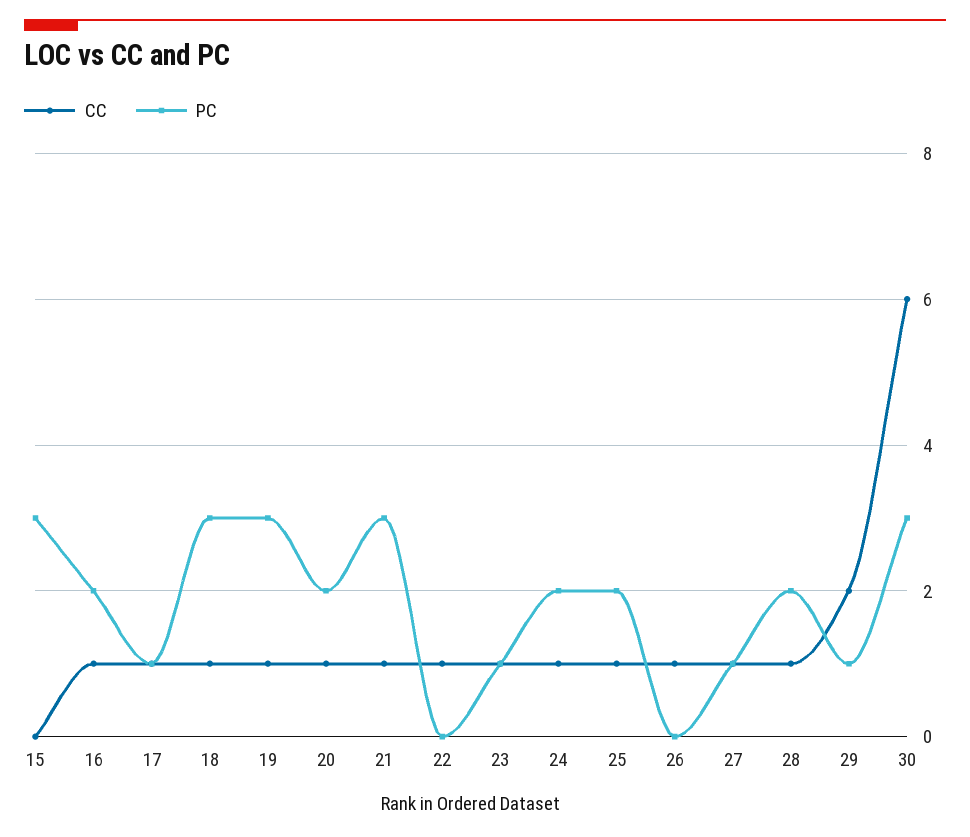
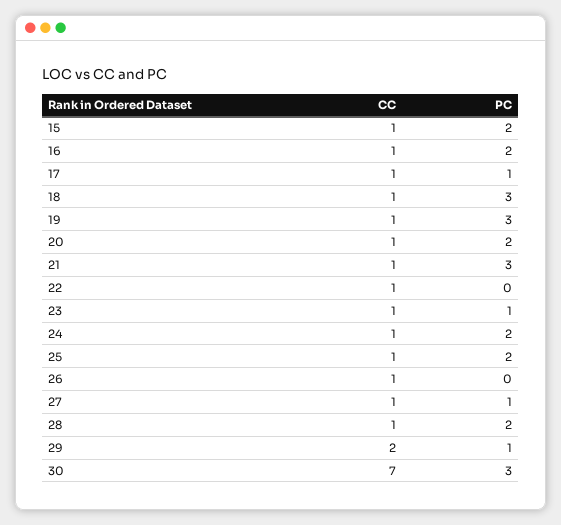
CC, 15: 0 -> 1
PC, 15: 3 -> 2
CC, 30: 6 -> 7

